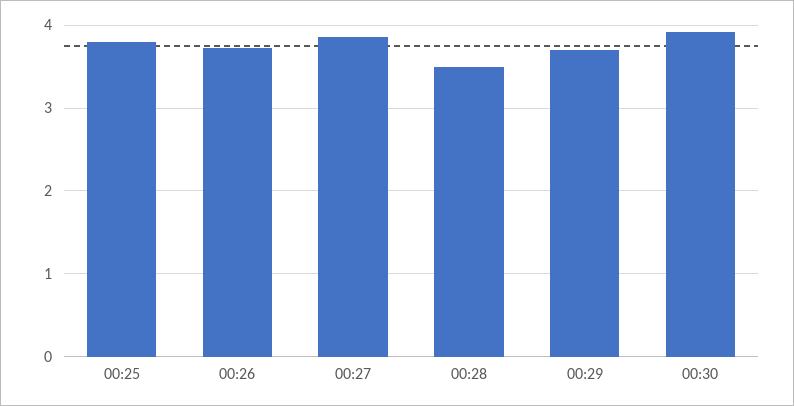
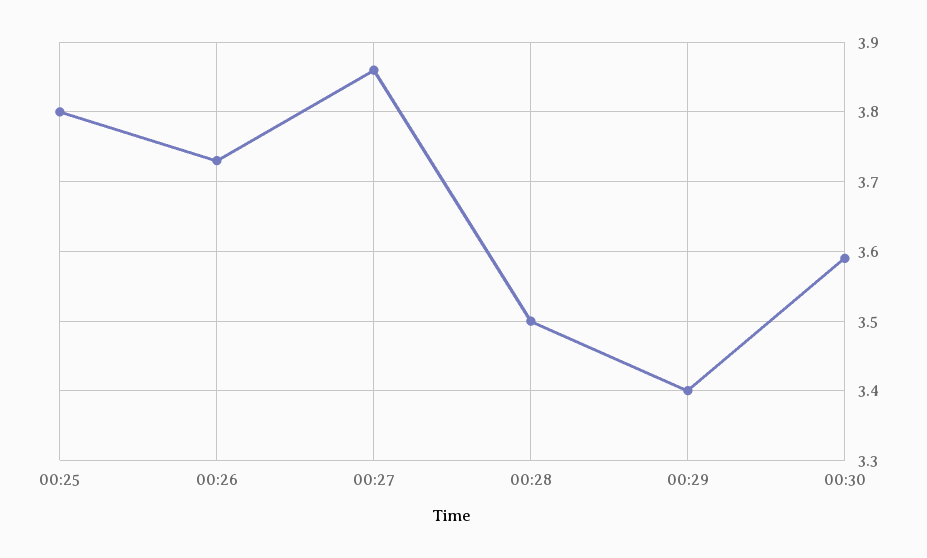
00:29: 3.7 -> 3.4
00:30: 3.9 -> 3.59

